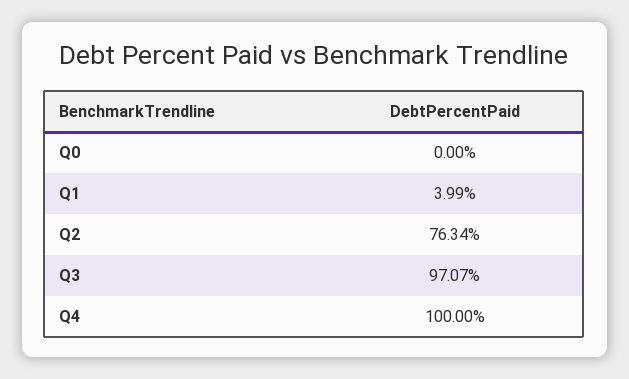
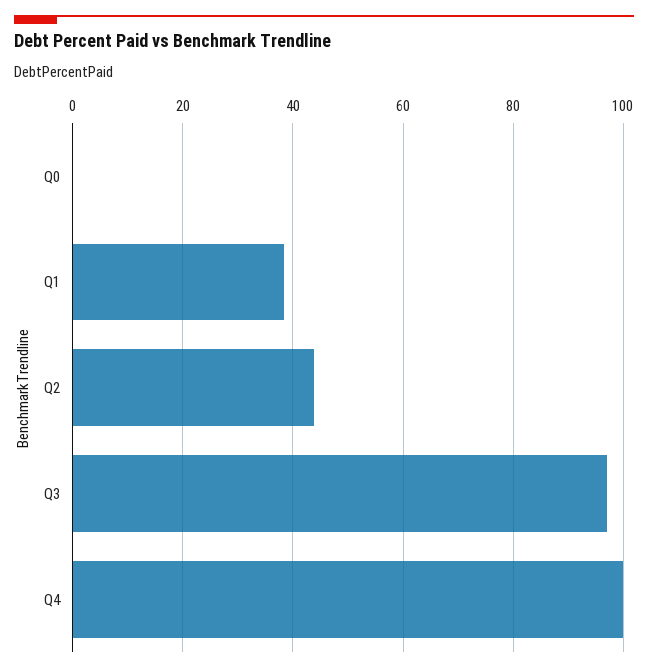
Q1: 3.99 -> 38
Q2: 76.34 -> 44

